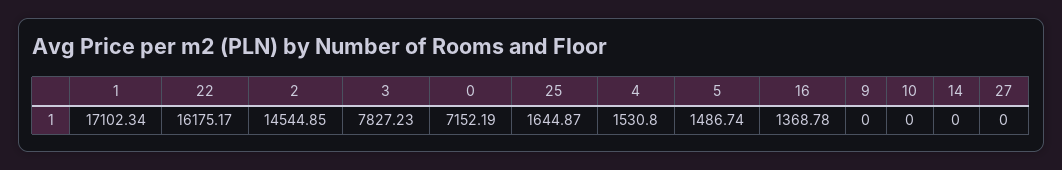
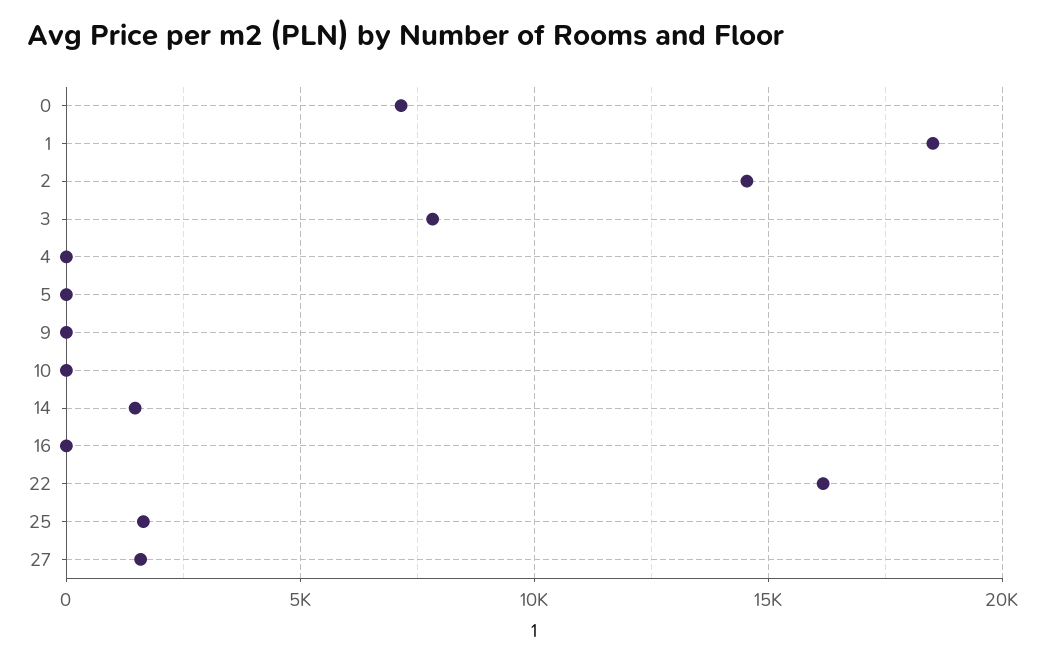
1: 17102.34 -> 18500
4: 1530.8 -> 0
5: 1486.74 -> 0
16: 1368.78 -> 0
14: 0 -> 1500
27: 0 -> 1500

